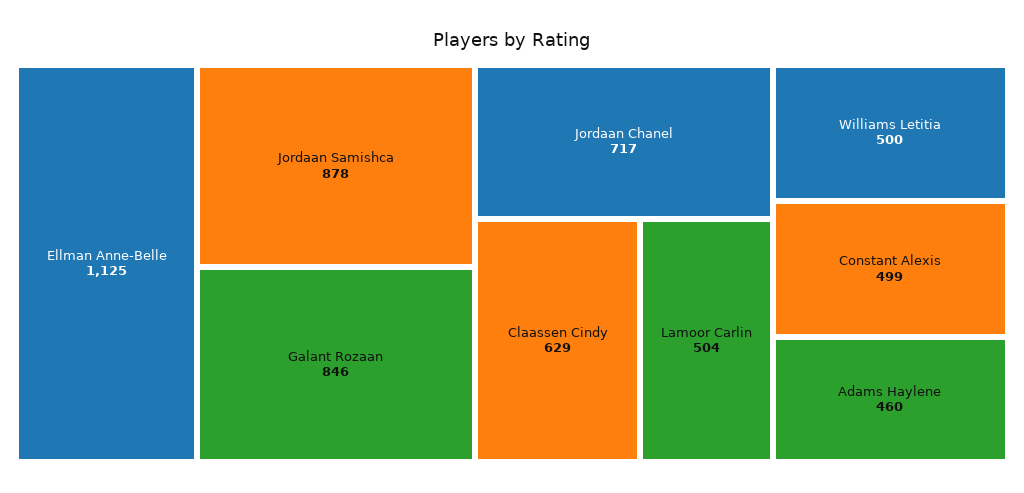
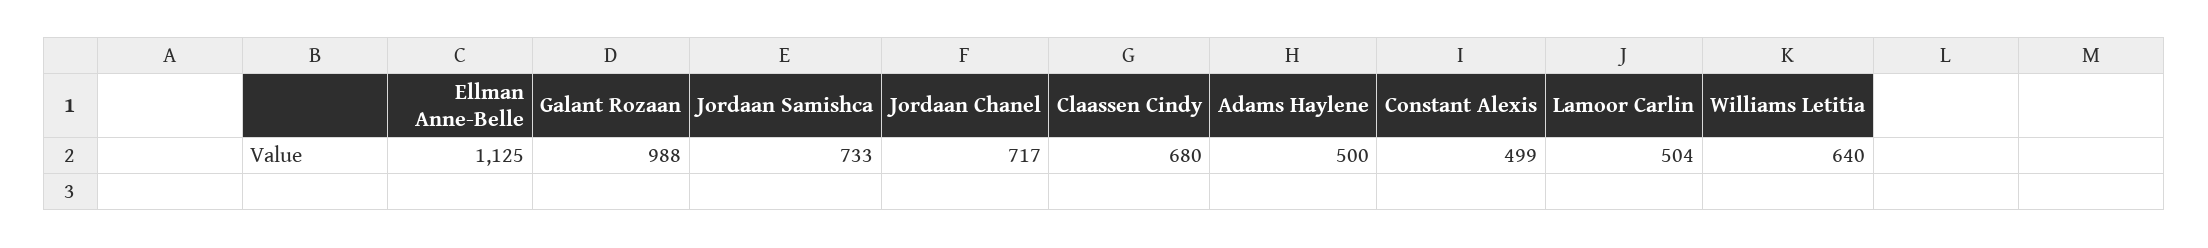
Jordaan Samishca: 878 -> 733
Galant Rozaan: 846 -> 988
Claassen Cindy: 629 -> 680
Williams Letitia: 500 -> 640
Adams Haylene: 460 -> 500

